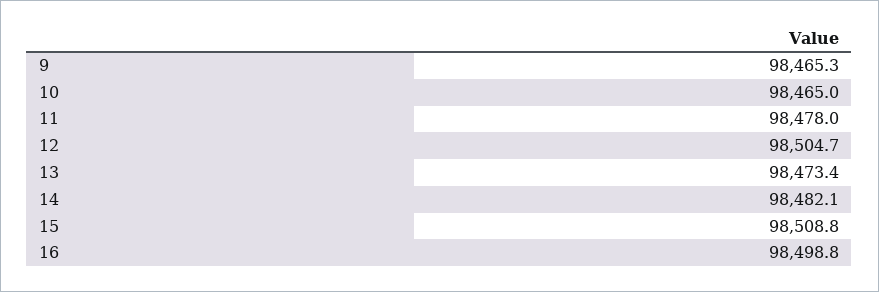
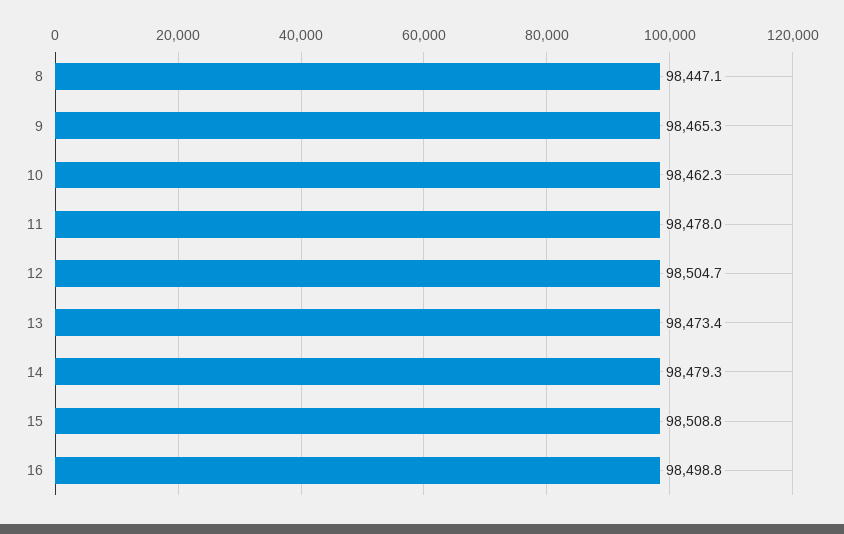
10: 98465 -> 98462.3
14: 98482.1 -> 98479.3
8: none -> 98447.1

